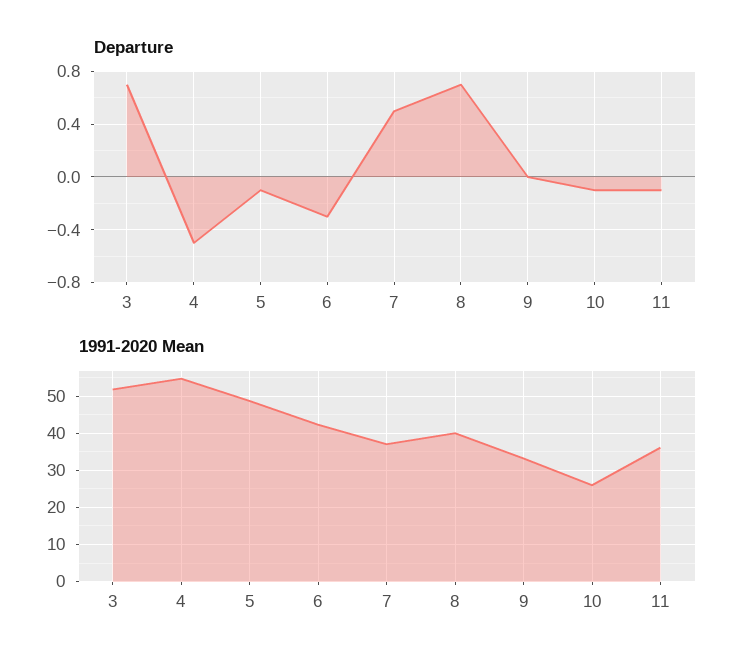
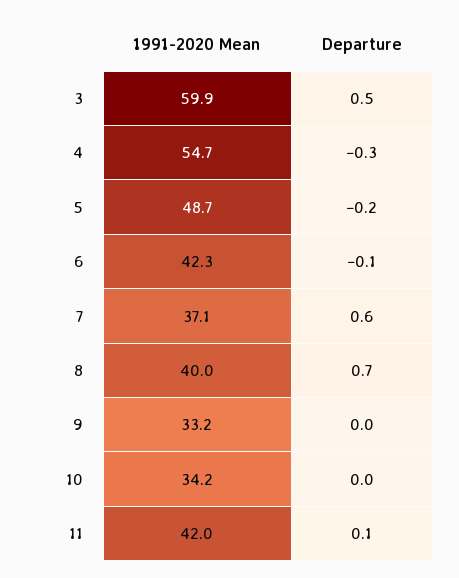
Departure, 3: 0.7 -> 0.5
Departure, 4: -0.5 -> -0.3
Departure, 5: -0.1 -> -0.2
Departure, 6: -0.3 -> -0.1
Departure, 7: 0.5 -> 0.6
Departure, 10: -0.1 -> 0
Departure, 11: -0.1 -> 0.1
1991-2020 Mean, 3: 52 -> 59.9
1991-2020 Mean, 10: 26 -> 34.2
1991-2020 Mean, 11: 36 -> 42

